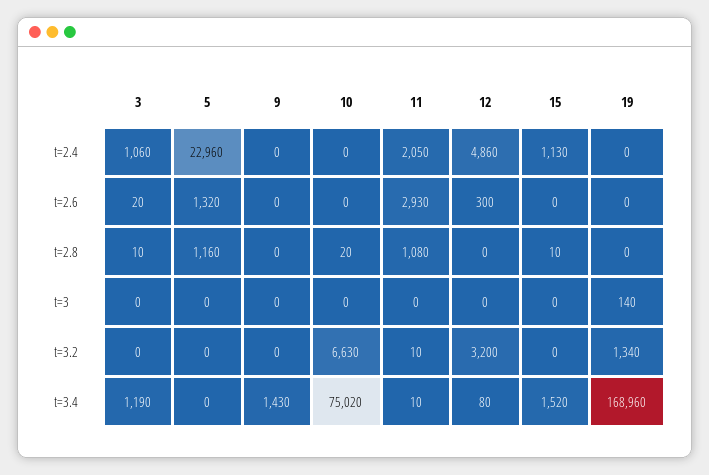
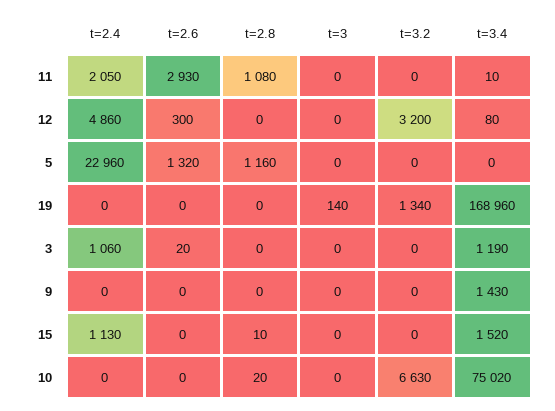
3, t=2.8: 10 -> 0
11, t=3.2: 10 -> 0

